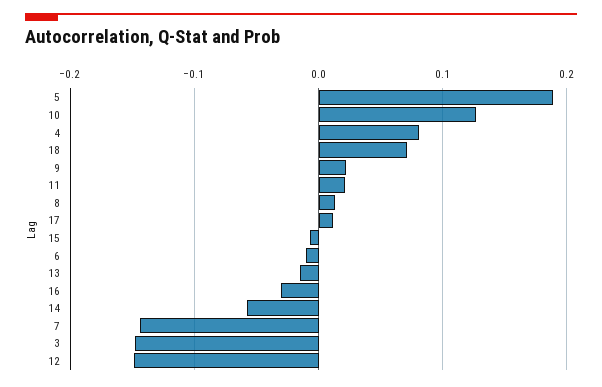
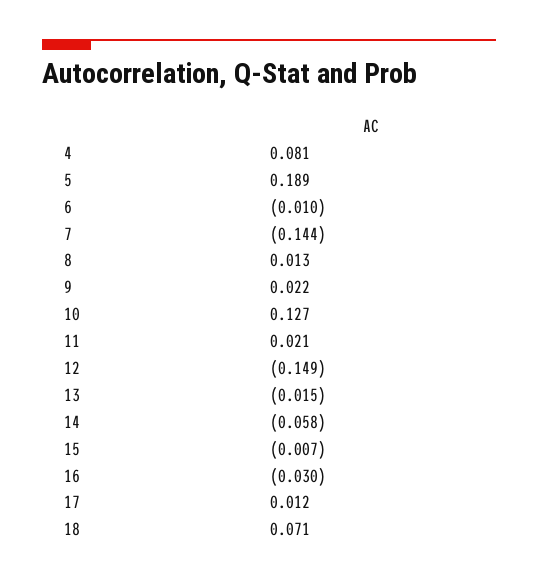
3: -0.15 -> none

